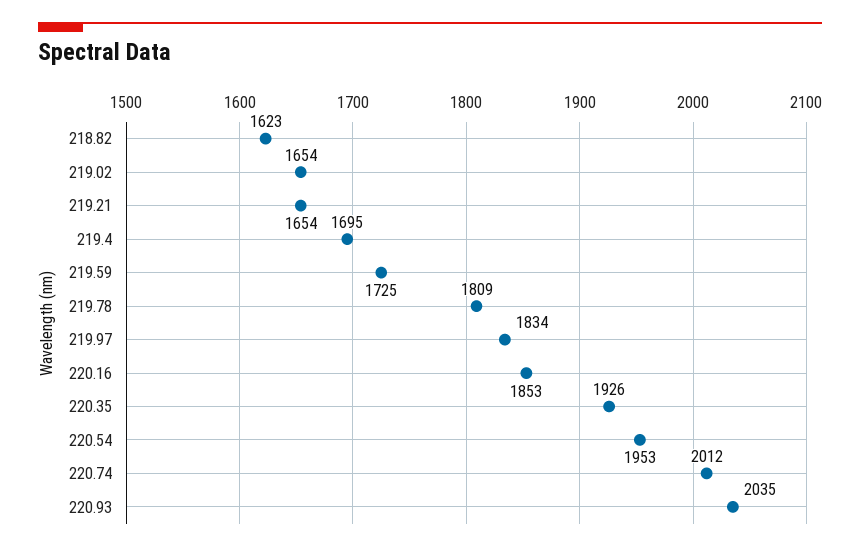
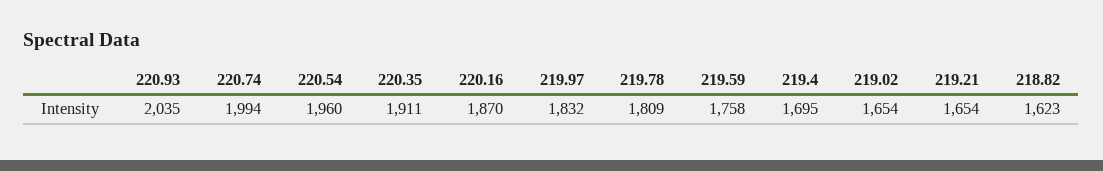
219.59: 1725 -> 1758
219.97: 1834 -> 1832
220.16: 1853 -> 1870
220.35: 1926 -> 1911
220.54: 1953 -> 1960
220.74: 2012 -> 1994

